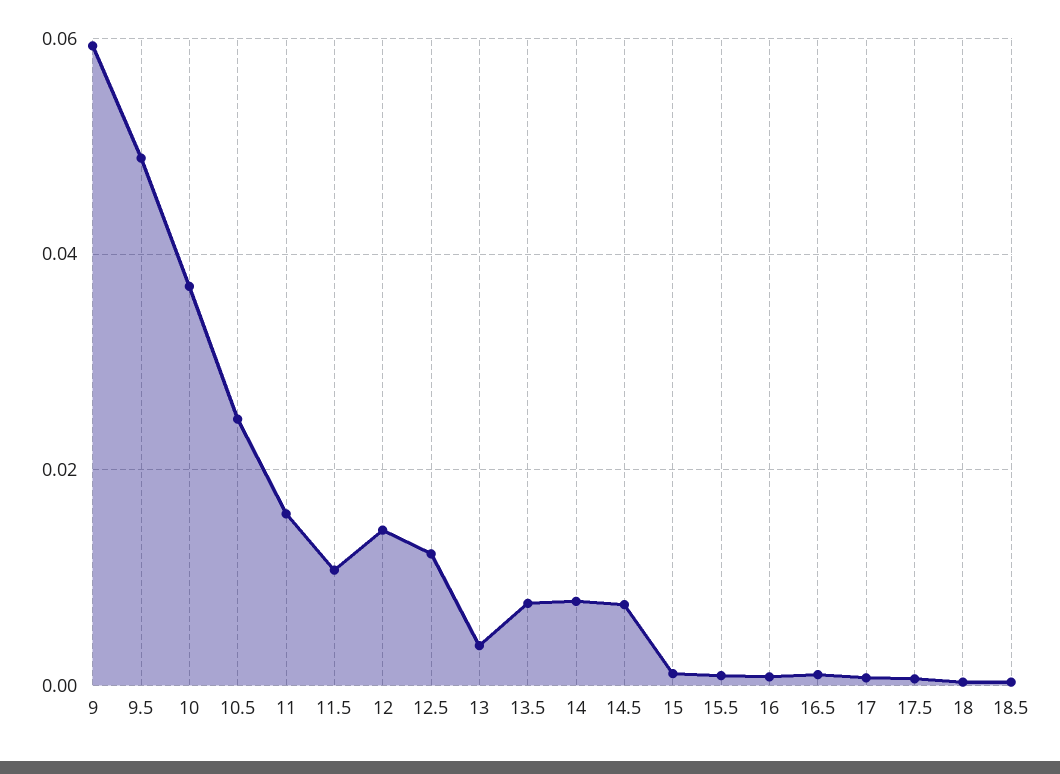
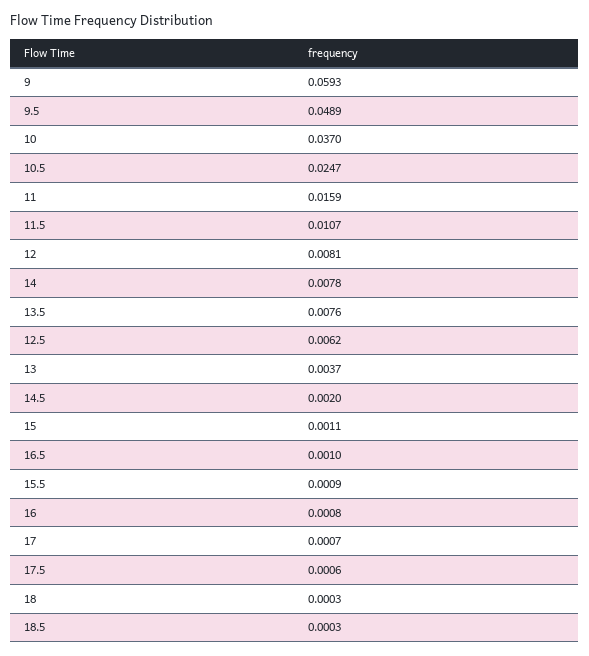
12: 0.014 -> 0.0081
12.5: 0.012 -> 0.0062
14.5: 0.008 -> 0.002

